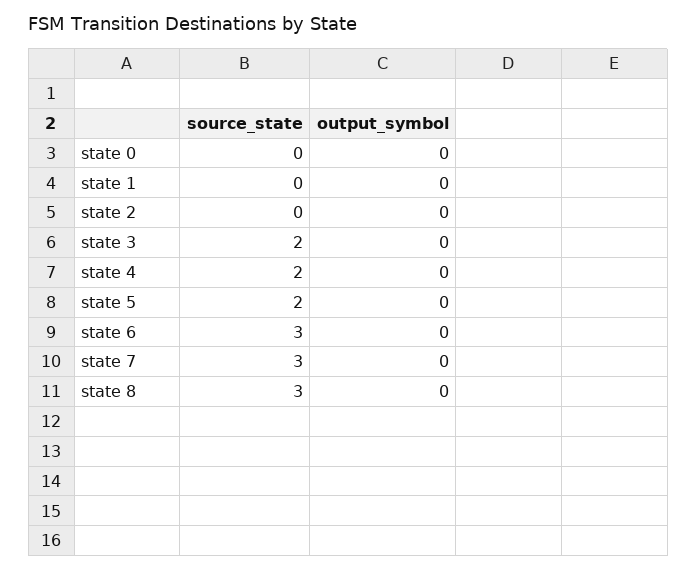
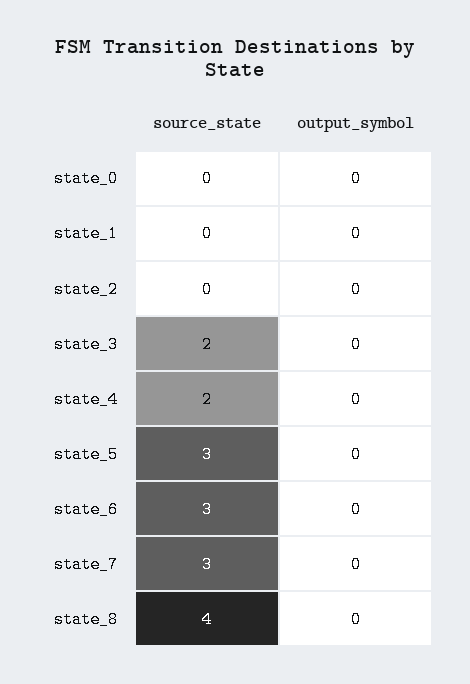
source_state, state 5: 2 -> 3
source_state, state 8: 3 -> 4

